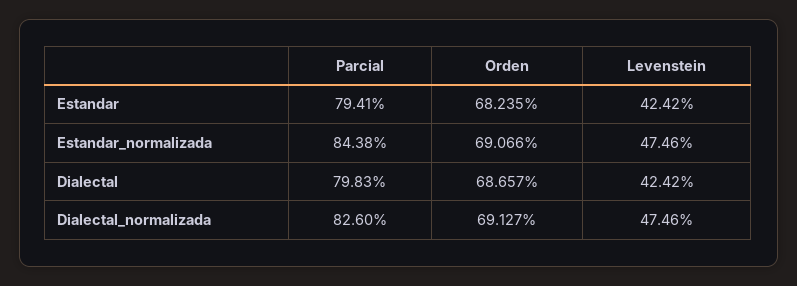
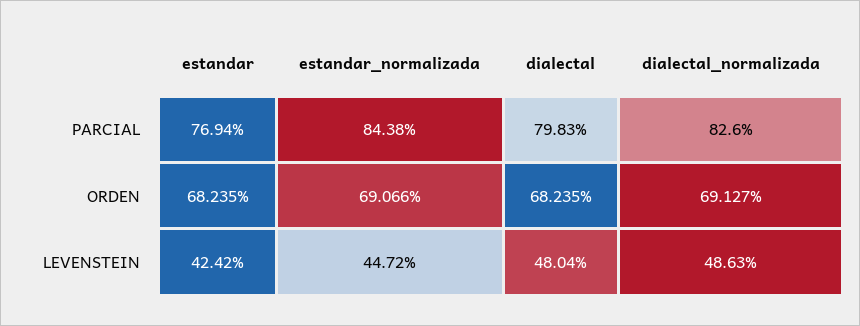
Parcial, Estandar: 79.41 -> 76.94
Levenstein, Estandar_normalizada: 47.46 -> 44.72
Orden, Dialectal: 68.657 -> 68.235
Levenstein, Dialectal: 42.42 -> 48.04
Levenstein, Dialectal_normalizada: 47.46 -> 48.63

